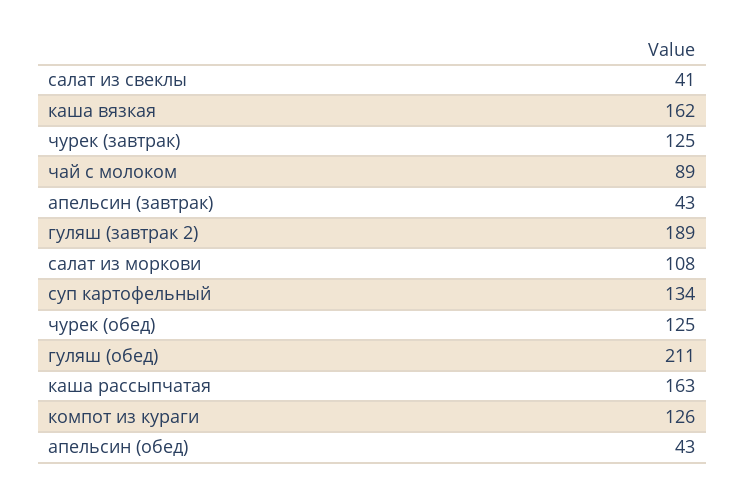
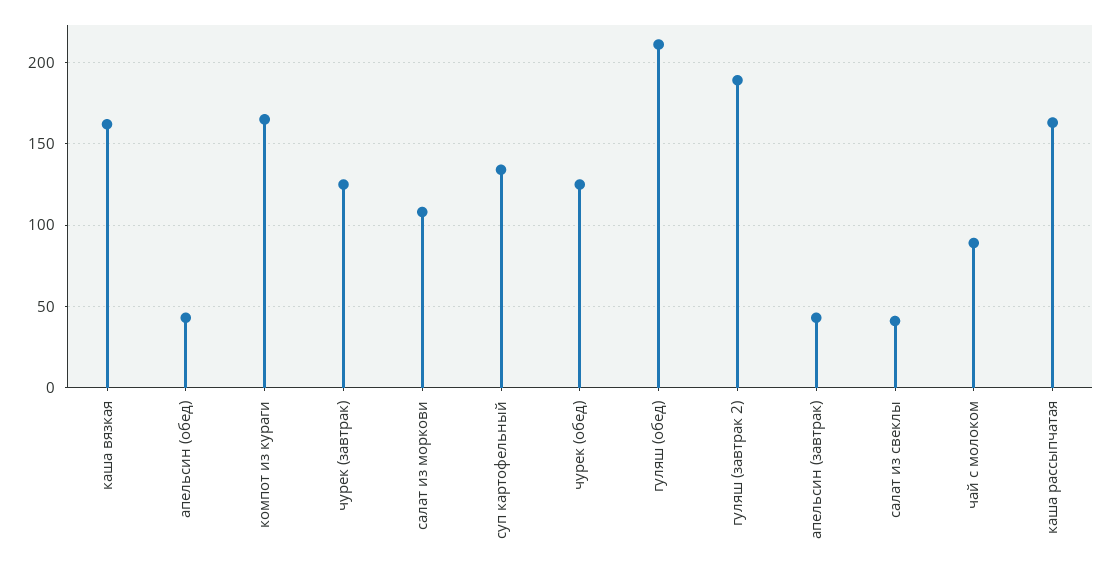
компот из кураги: 126 -> 165

